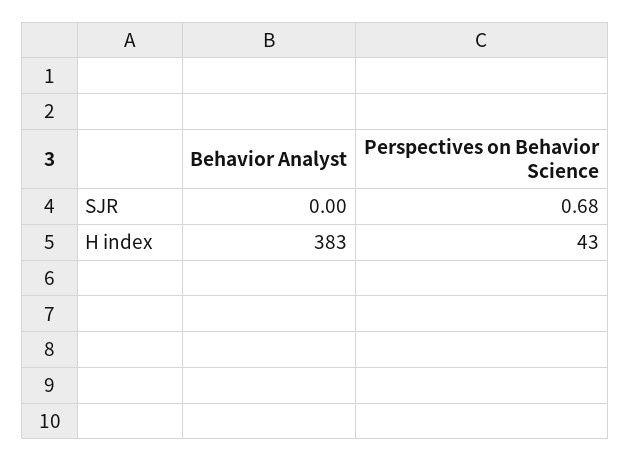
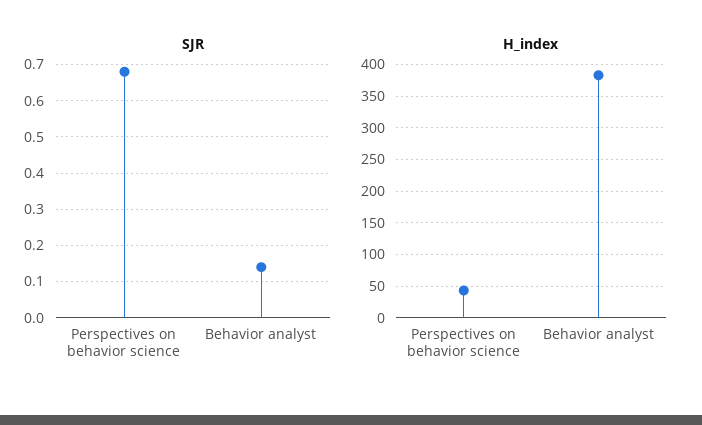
SJR, Behavior Analyst: 0 -> 0.15

